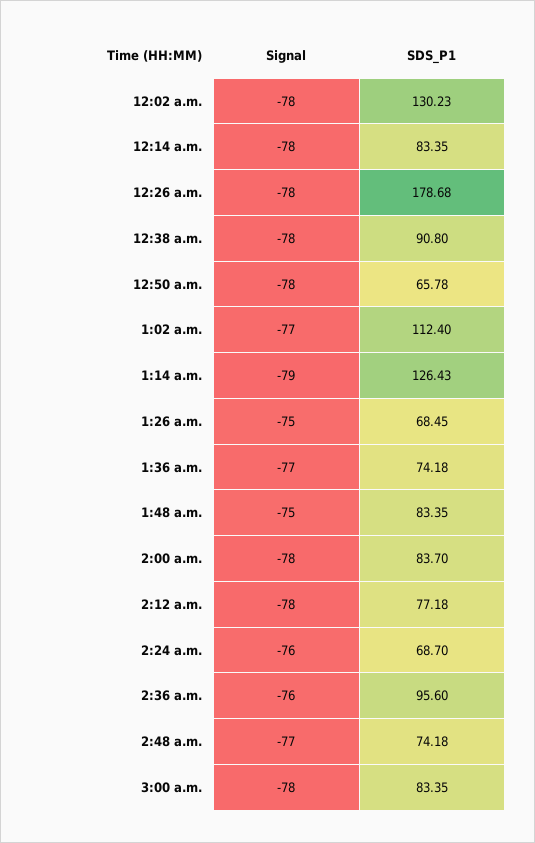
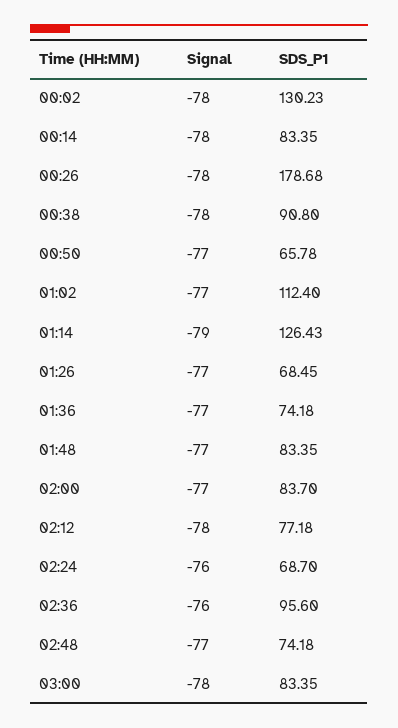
Signal, 12:50 a.m.: -78 -> -77
Signal, 1:26 a.m.: -75 -> -77
Signal, 1:48 a.m.: -75 -> -77
Signal, 2:00 a.m.: -78 -> -77

